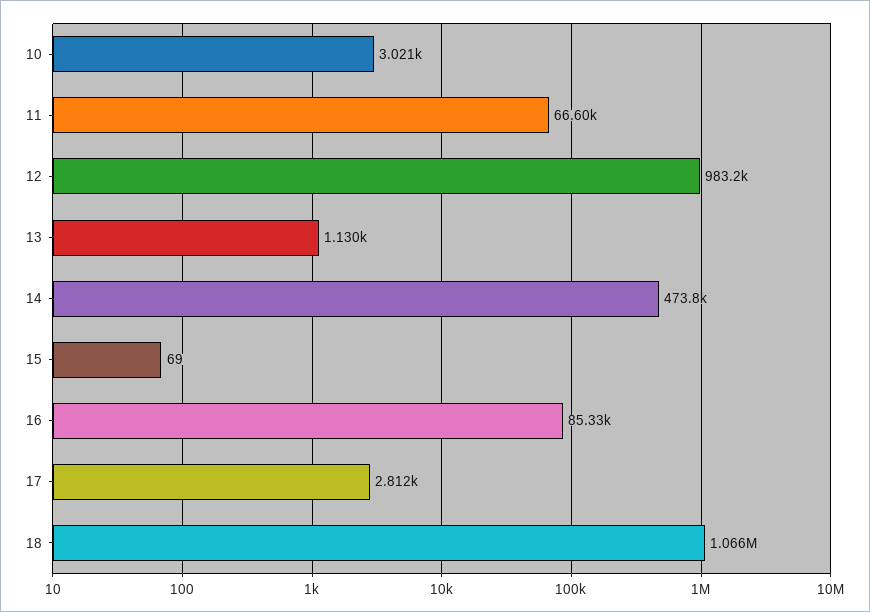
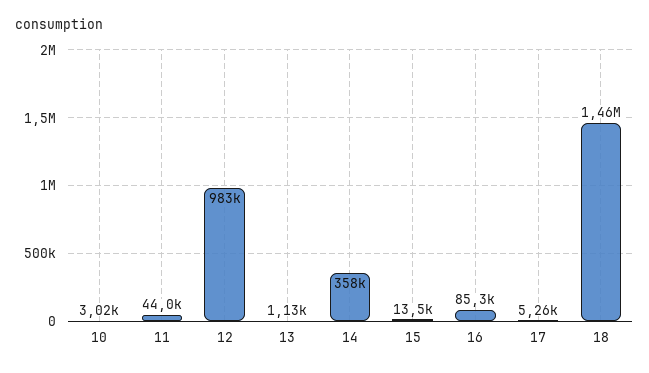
11: 66600 -> 44000
14: 473800 -> 358000
15: 69 -> 13500
17: 2812 -> 5260
18: 1066000 -> 1460000

